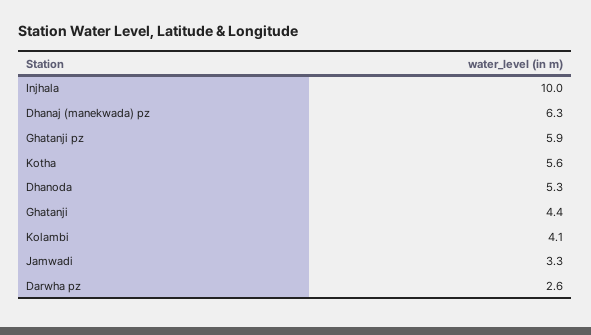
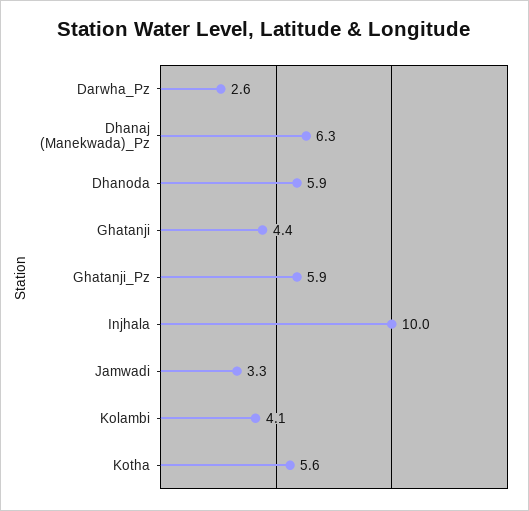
Dhanoda: 5.3 -> 5.9

